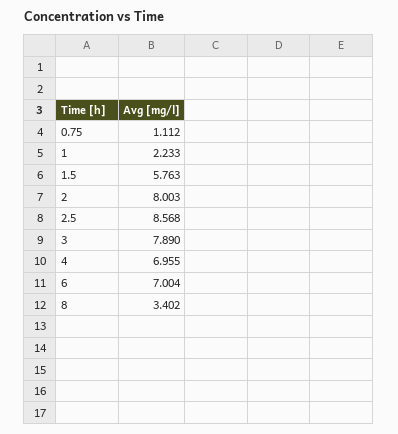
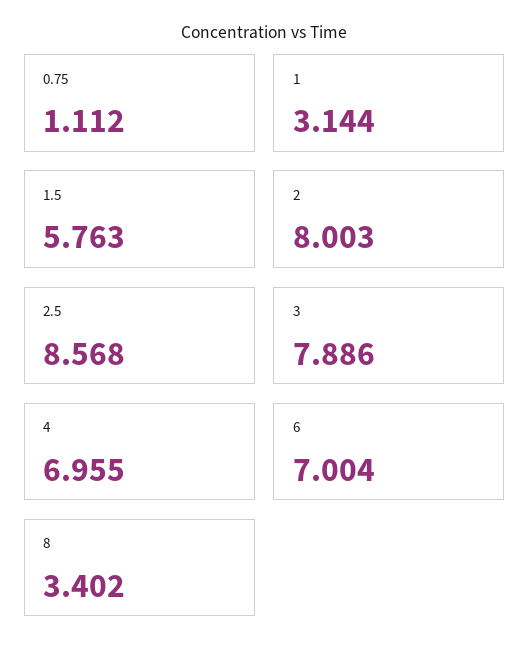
1: 2.233 -> 3.144
3: 7.89 -> 7.886

